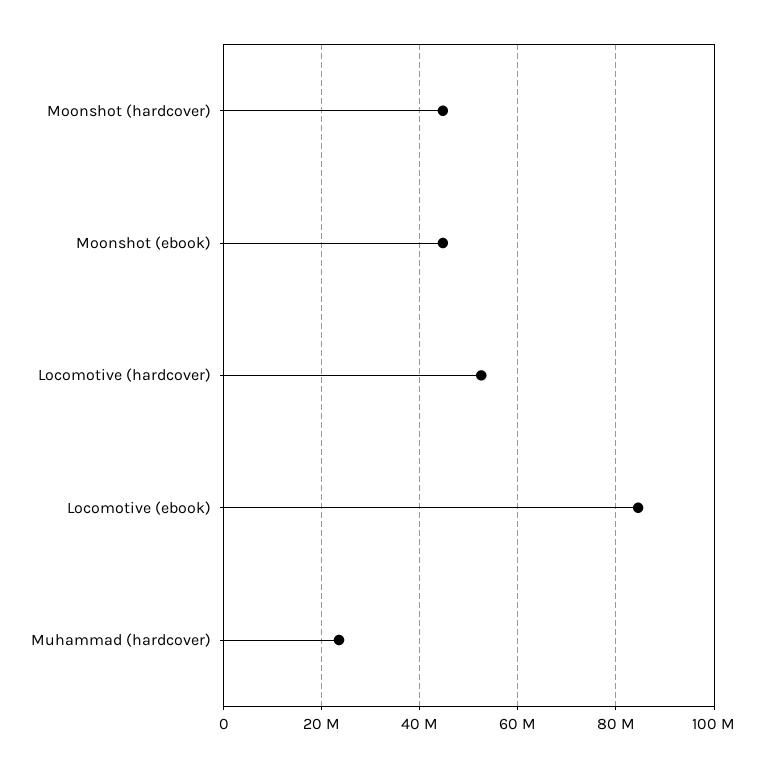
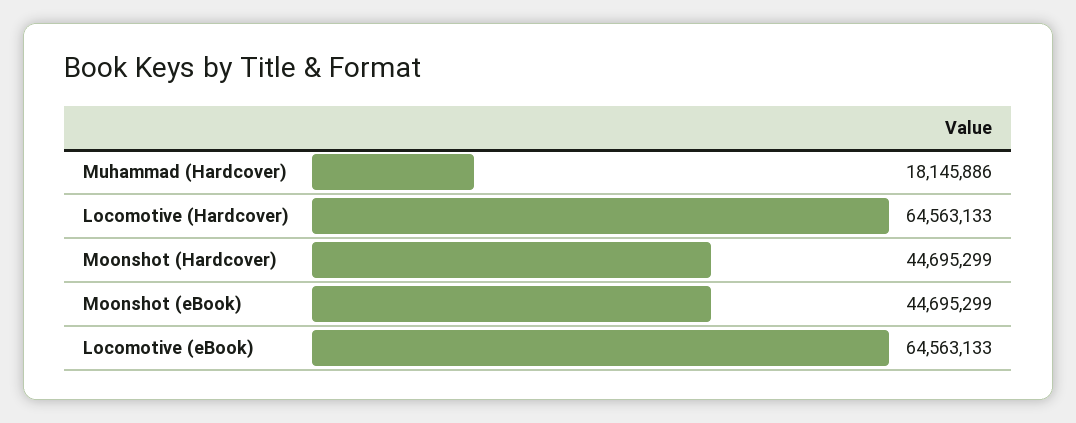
Locomotive (hardcover): 52000000 -> 64563133
Locomotive (ebook): 84000000 -> 64563133
Muhammad (hardcover): 24000000 -> 18145886

